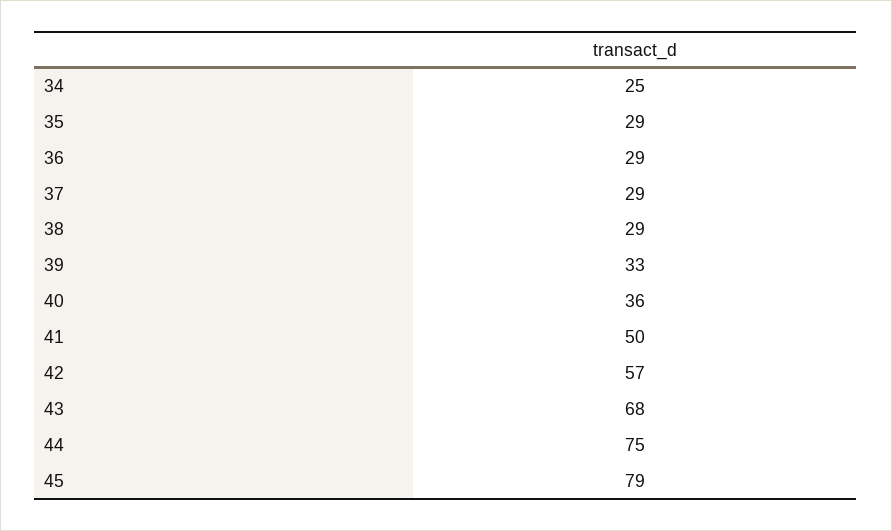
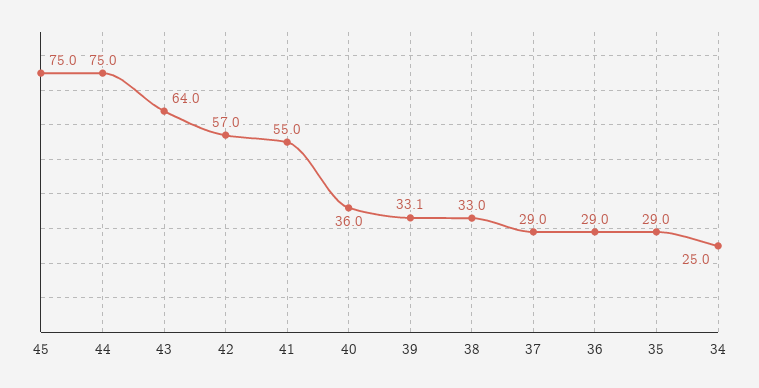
38: 29 -> 33
41: 50 -> 55
43: 68 -> 64
45: 79 -> 75

